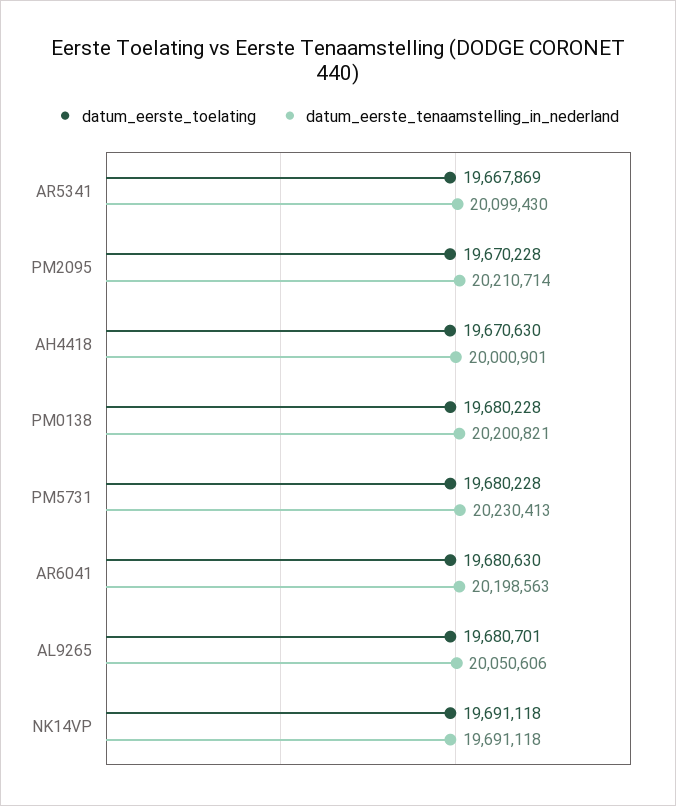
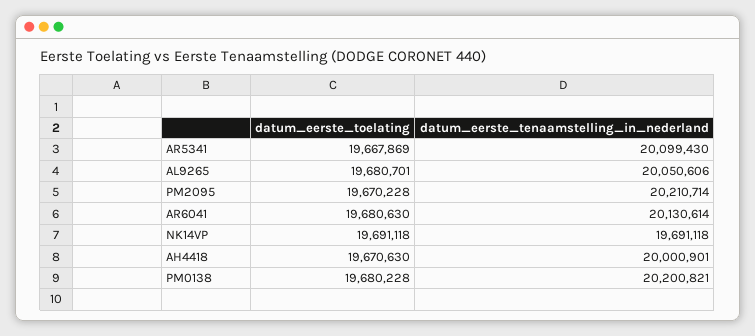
datum_eerste_toelating, PM5731: 19680228 -> none
datum_eerste_tenaamstelling_in_nederland, PM5731: 20230413 -> none
datum_eerste_tenaamstelling_in_nederland, AR6041: 20198563 -> 20130614

